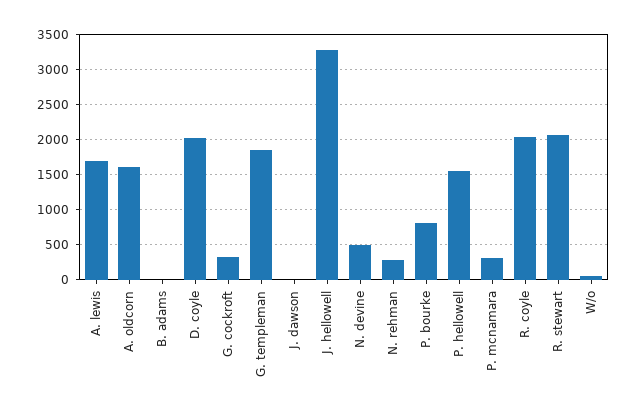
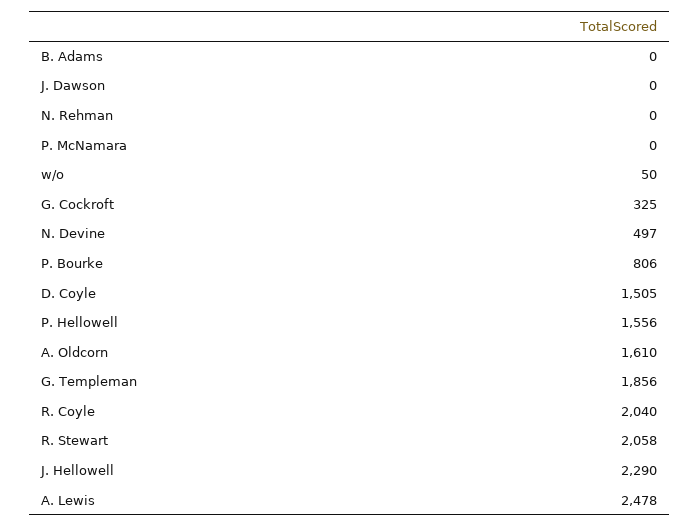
A. lewis: 1700 -> 2478
D. coyle: 2000 -> 1505
J. hellowell: 3300 -> 2290
N. rehman: 300 -> 0
P. mcnamara: 300 -> 0

